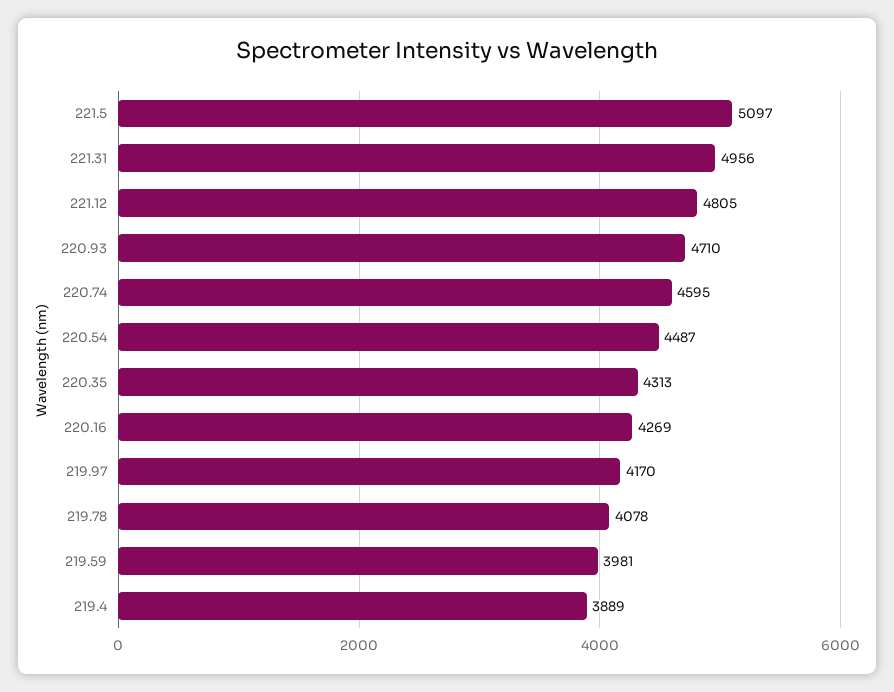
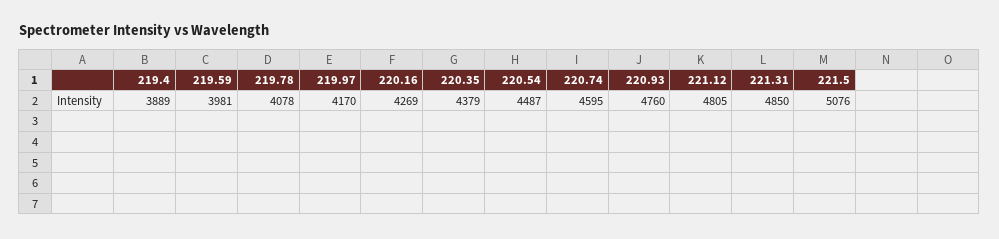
221.5: 5097 -> 5076
221.31: 4956 -> 4850
220.93: 4710 -> 4760
220.35: 4313 -> 4379

